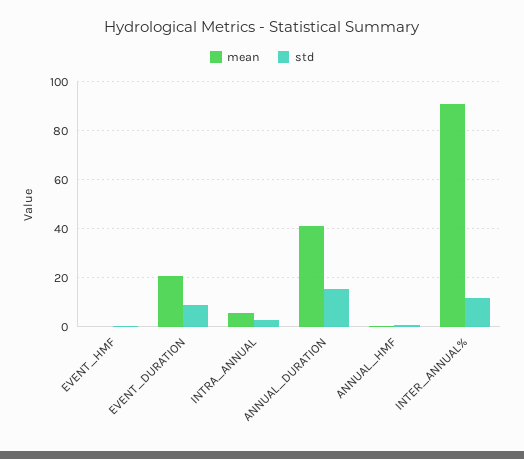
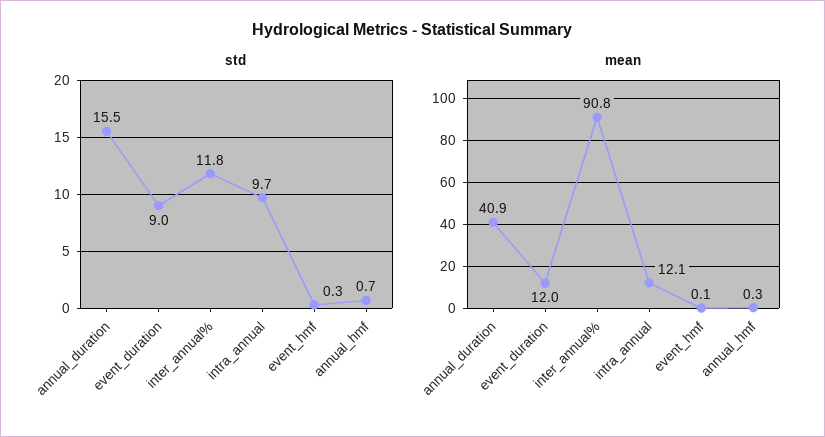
mean, EVENT_DURATION: 20 -> 12
mean, INTRA_ANNUAL: 5 -> 12.1
std, INTRA_ANNUAL: 2.5 -> 9.7

